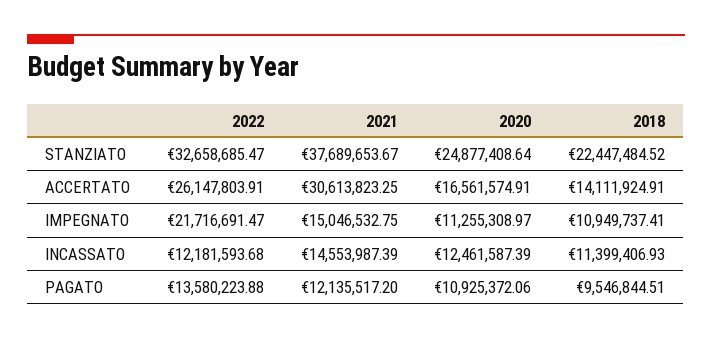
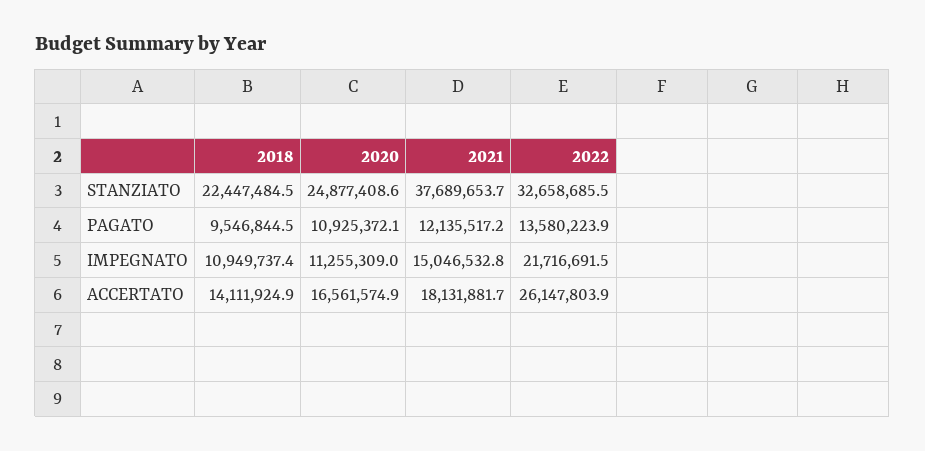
2021, ACCERTATO: 30613823.25 -> 18131881.7
2022, INCASSATO: 12181593.68 -> none
2021, INCASSATO: 14553987.39 -> none
2020, INCASSATO: 12461587.39 -> none
2018, INCASSATO: 11399406.93 -> none

